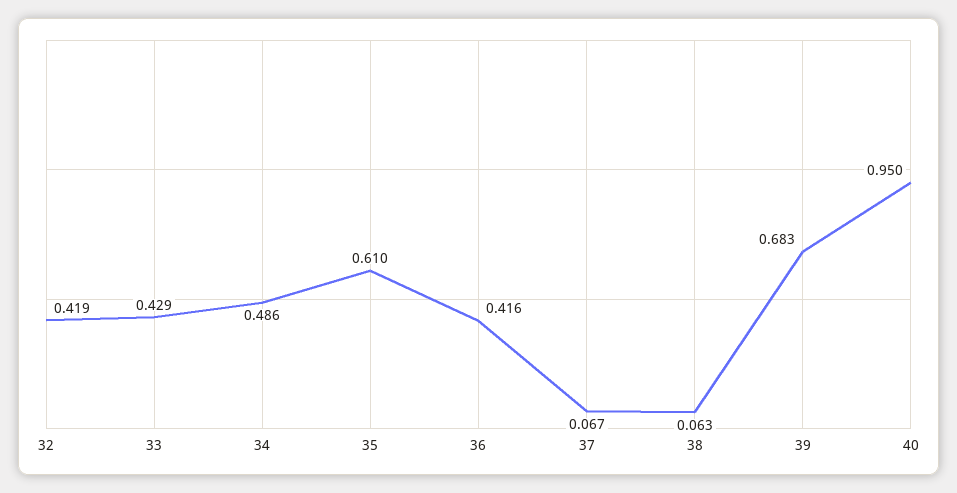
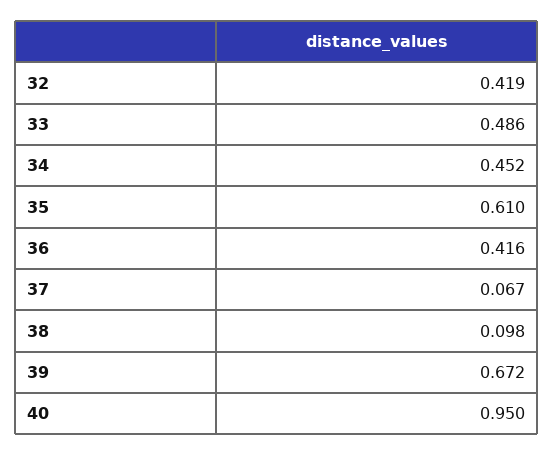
33: 0.429 -> 0.486
34: 0.486 -> 0.452
38: 0.063 -> 0.098
39: 0.683 -> 0.672

